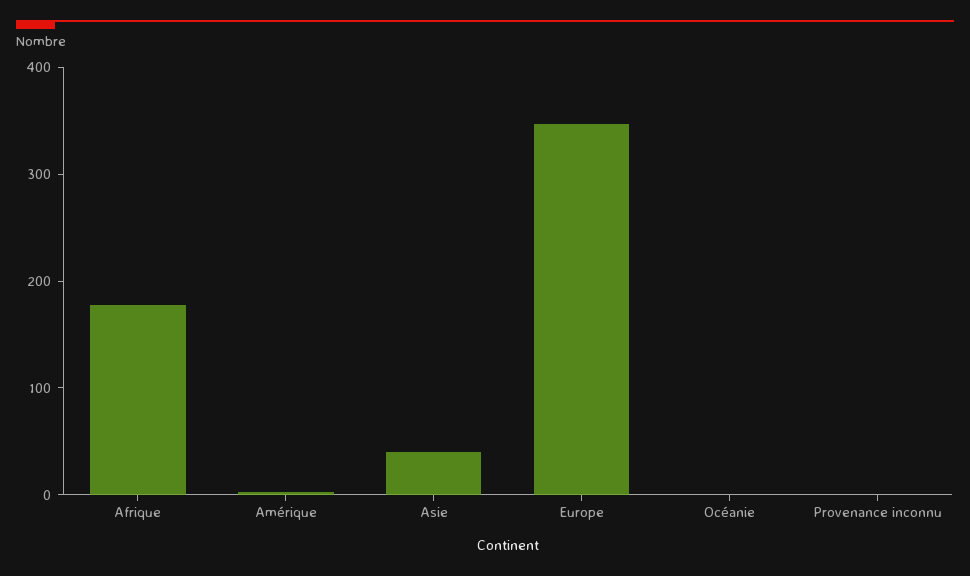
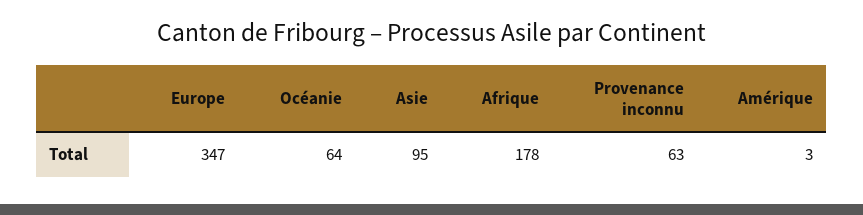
Asie: 40 -> 95
Océanie: 0 -> 64
Provenance inconnu: 0 -> 63

